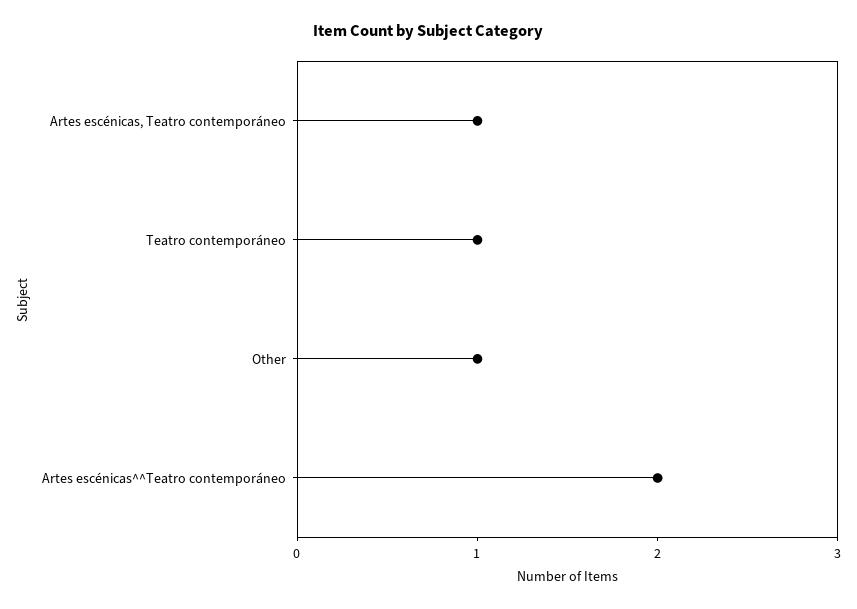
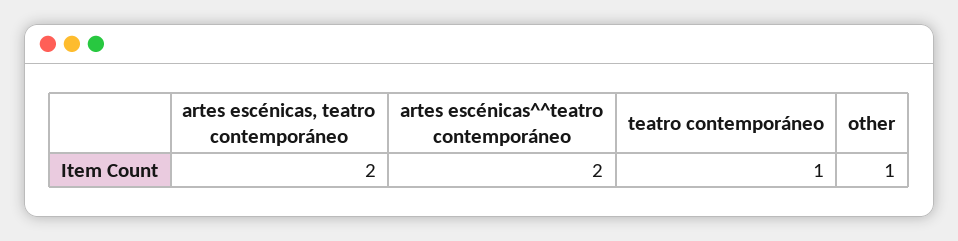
Artes escénicas, Teatro contemporáneo: 1 -> 2

